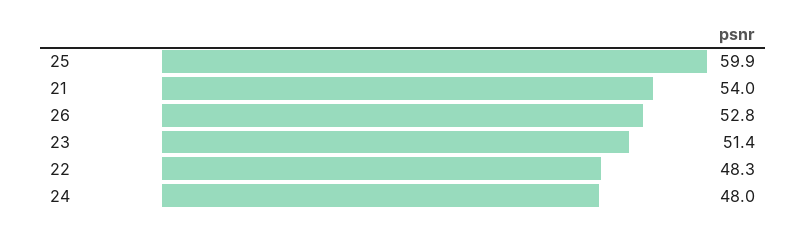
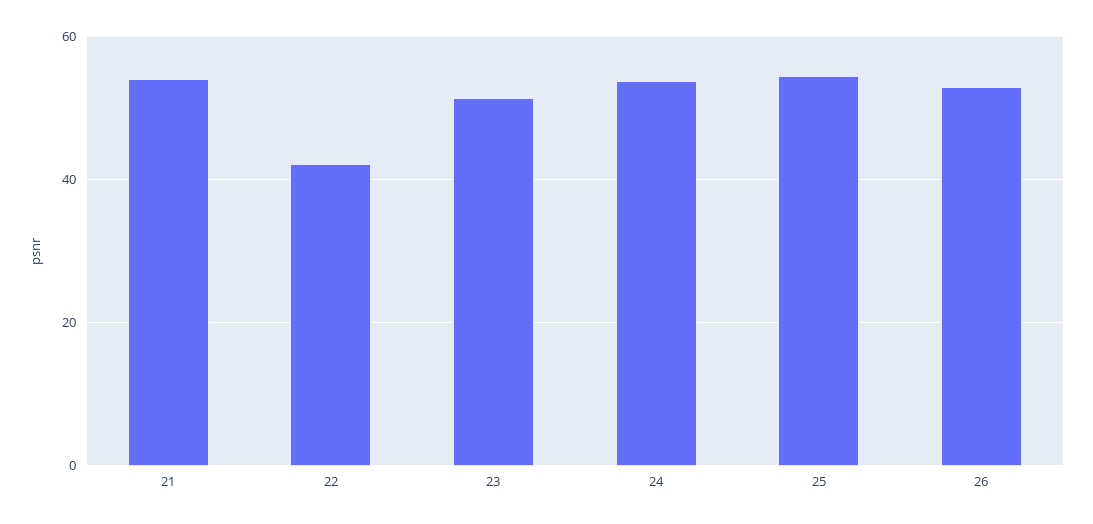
25: 59.9 -> 54
22: 48.3 -> 42
24: 48 -> 54

